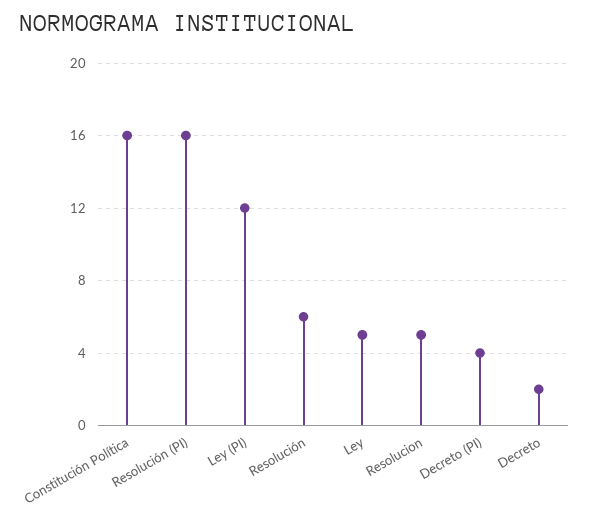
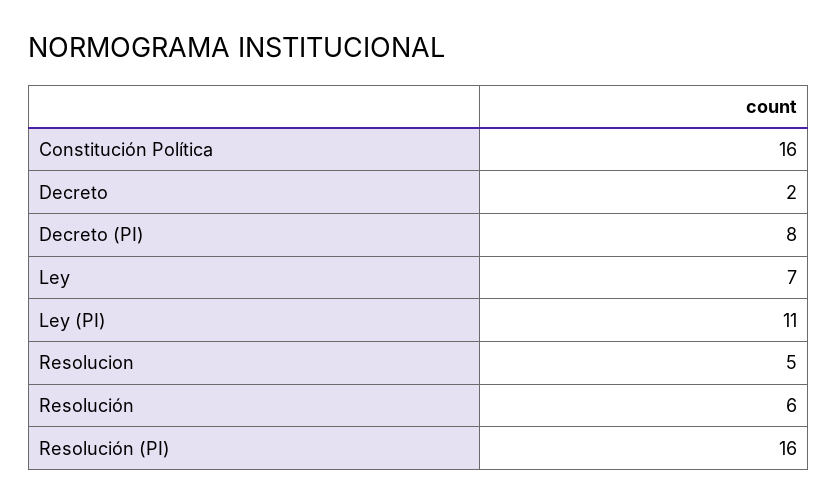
Ley (PI): 12 -> 11
Ley: 5 -> 7
Decreto (PI): 4 -> 8

